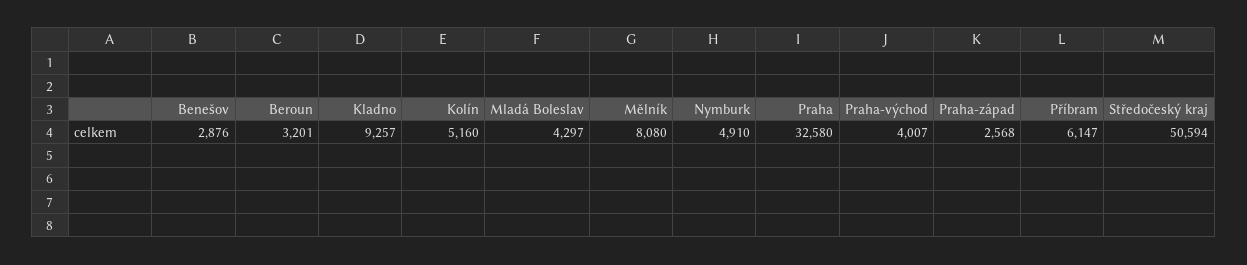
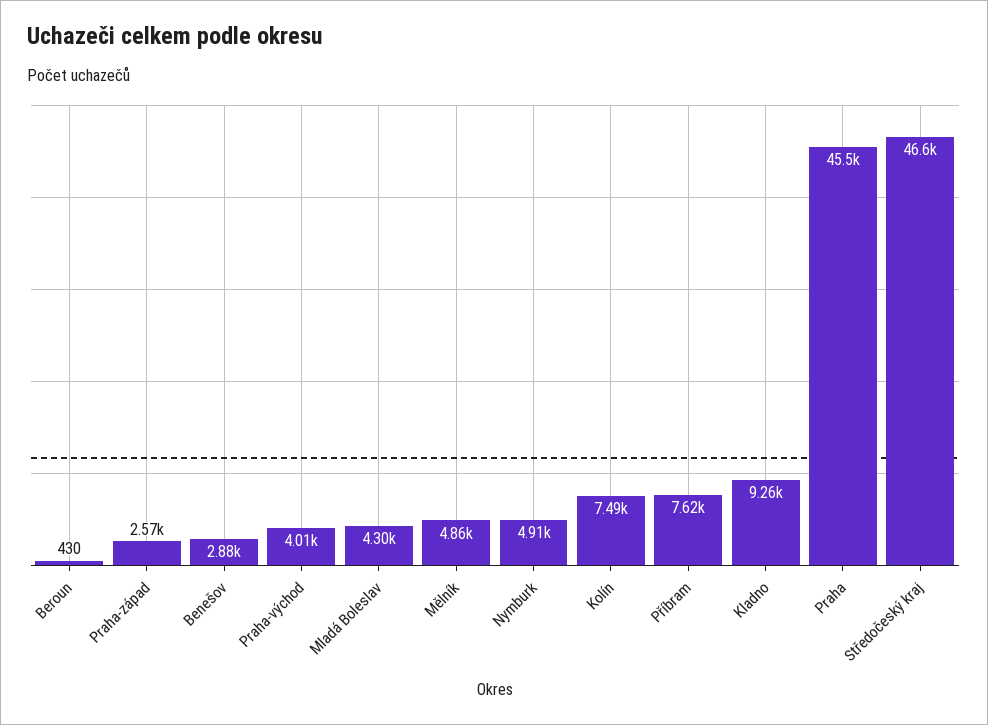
Beroun: 3201 -> 430
Kolín: 5160 -> 7490
Mělník: 8080 -> 4860
Praha: 32580 -> 45500
Příbram: 6147 -> 7620
Středočeský kraj: 50594 -> 46600

